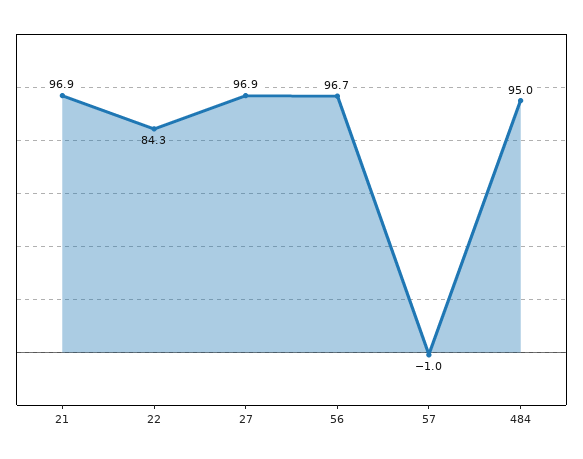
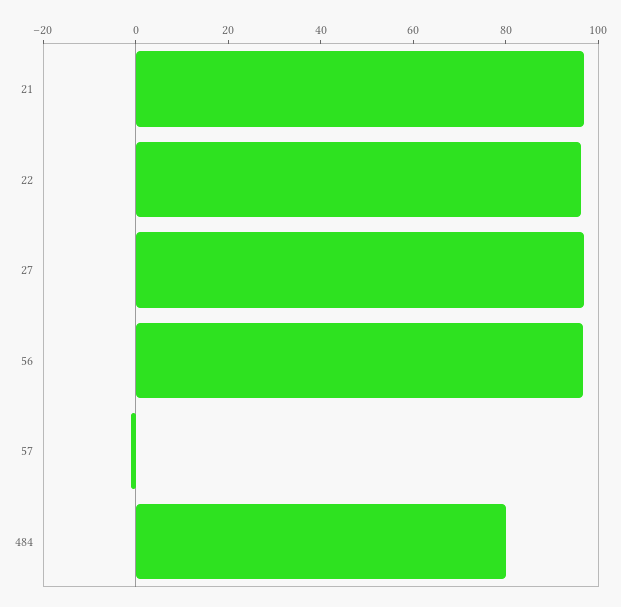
22: 84.3 -> 95
484: 95 -> 80

